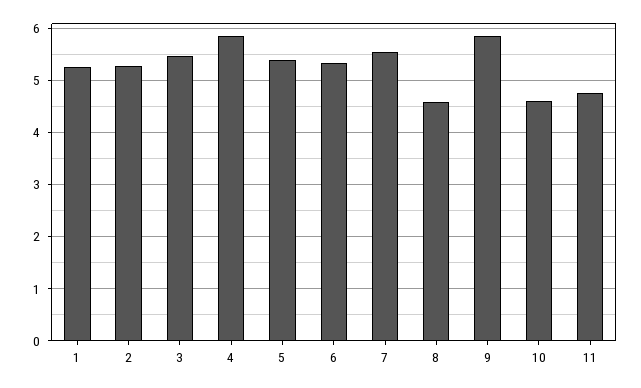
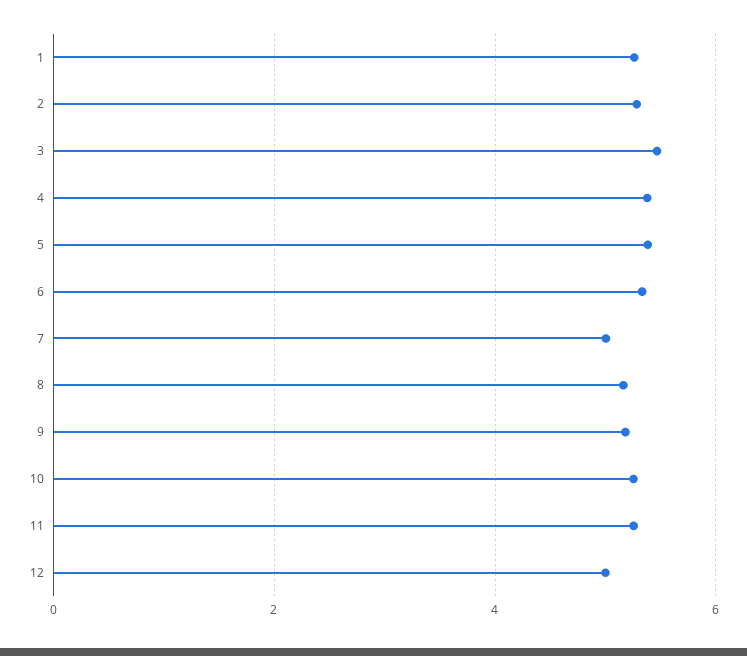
4: 5.8 -> 5.4
7: 5.6 -> 5
8: 4.6 -> 5.2
9: 5.8 -> 5.2
10: 4.6 -> 5.2
11: 4.8 -> 5.2
12: none -> 5

